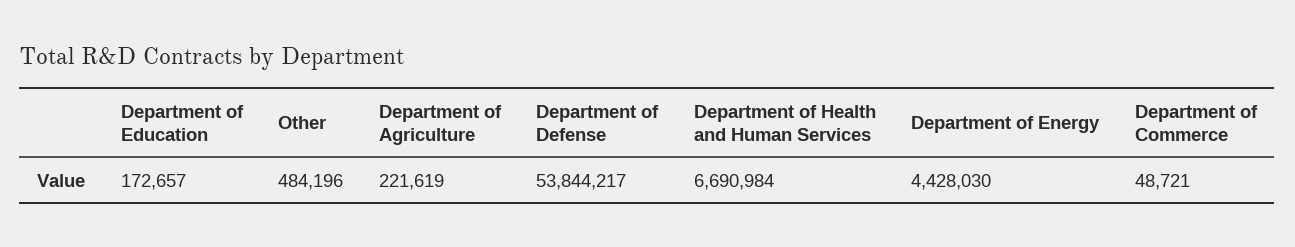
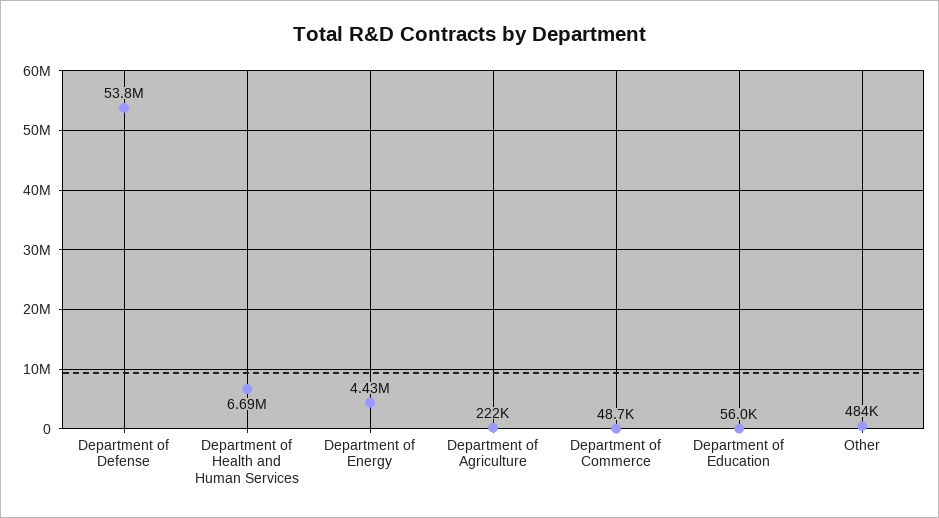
Department of Education: 172657 -> 56000

